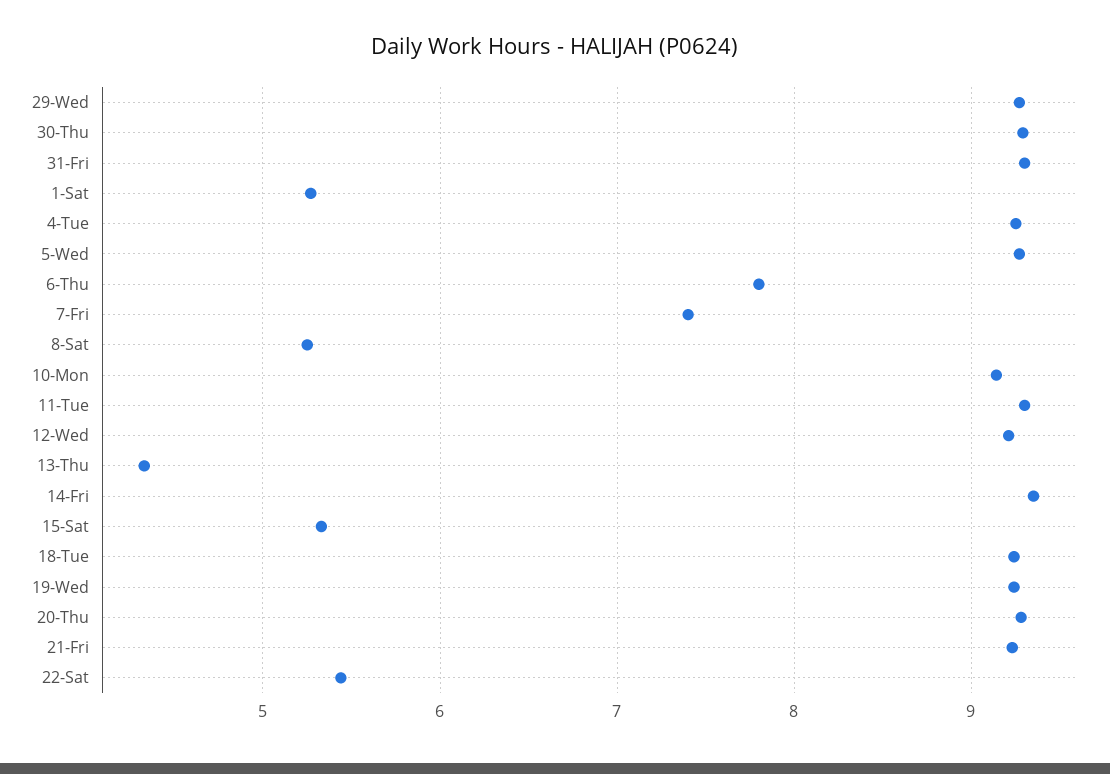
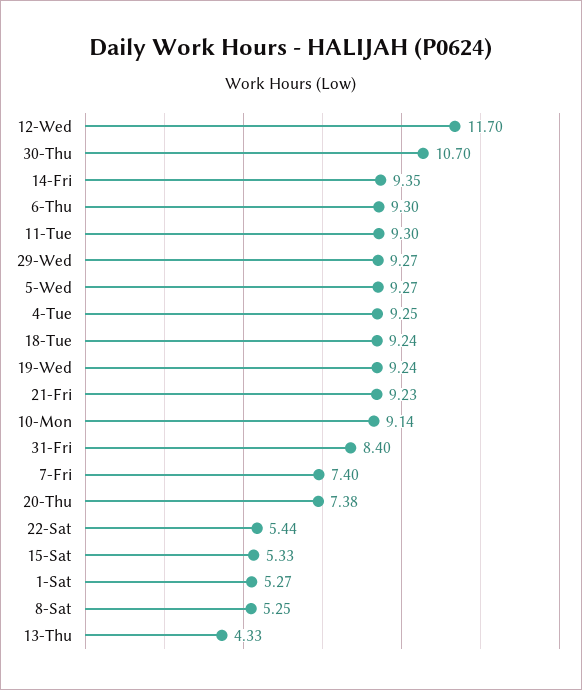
30-Thu: 9.3 -> 10.7
31-Fri: 9.3 -> 8.4
6-Thu: 7.8 -> 9.3
12-Wed: 9.2 -> 11.7
20-Thu: 9.3 -> 7.38

